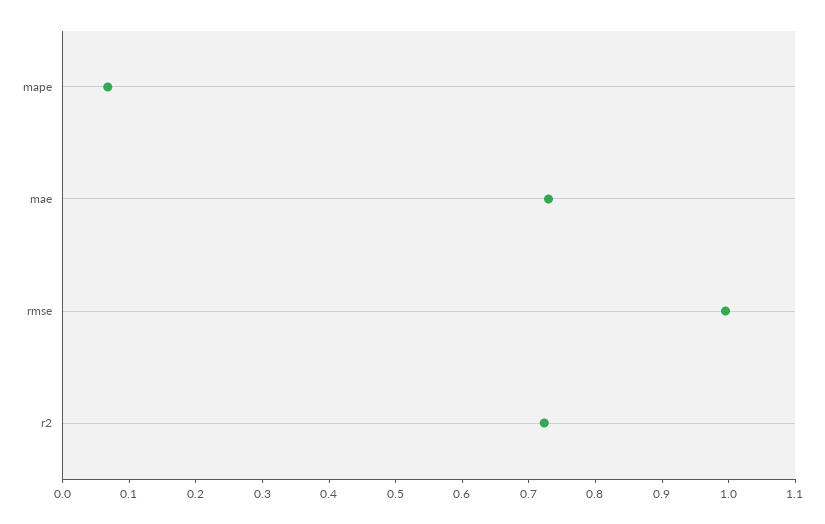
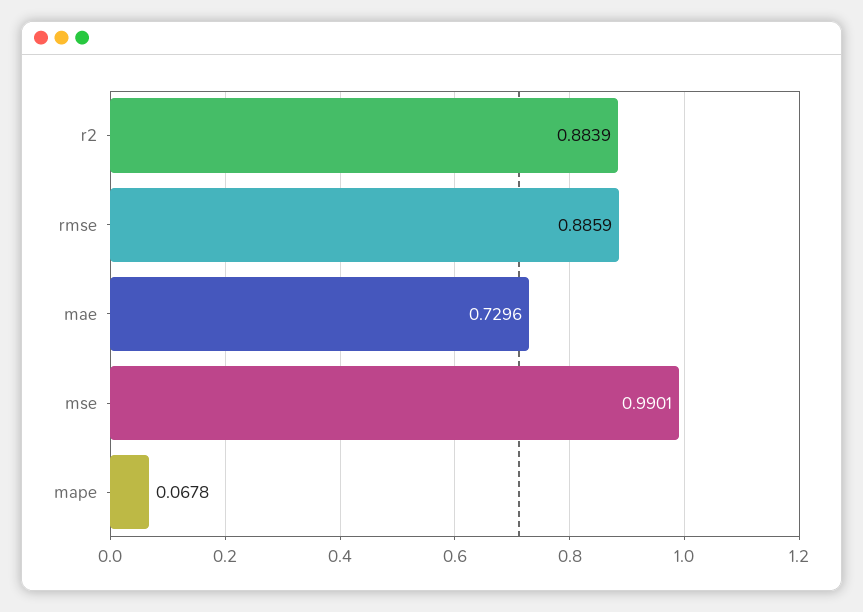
rmse: 1 -> 0.8859
r2: 0.72 -> 0.8839
mse: none -> 0.9901

